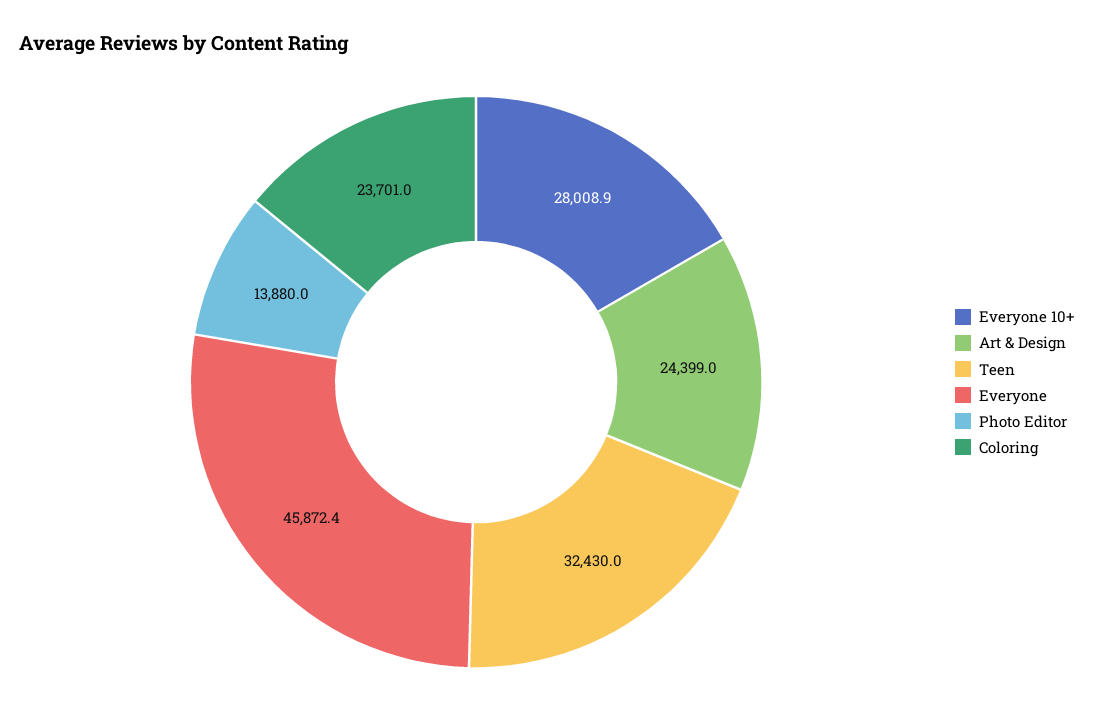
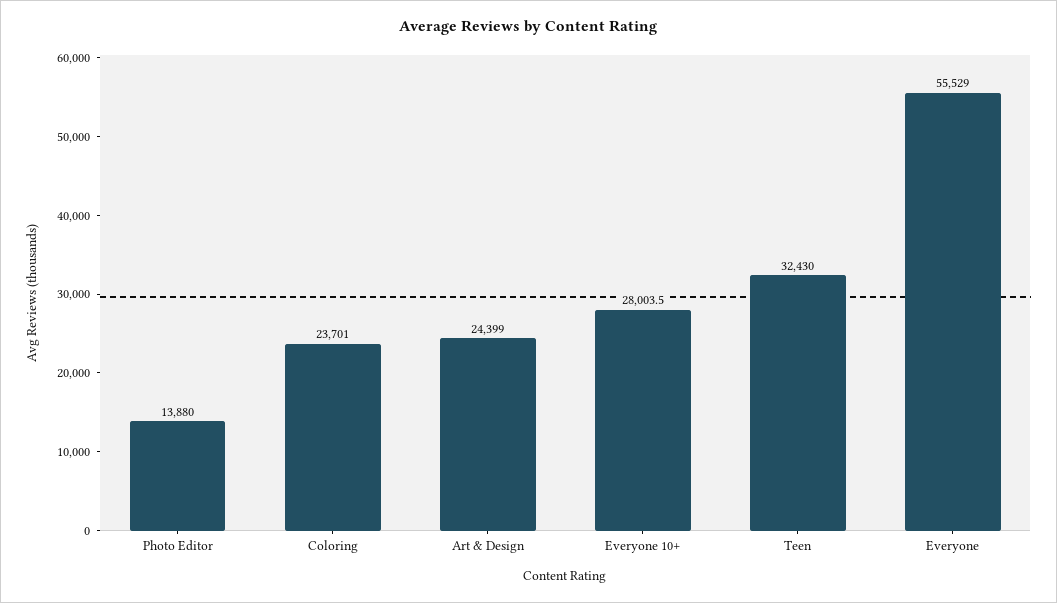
Everyone 10+: 28008.9 -> 28003.5
Everyone: 45872.4 -> 55529

